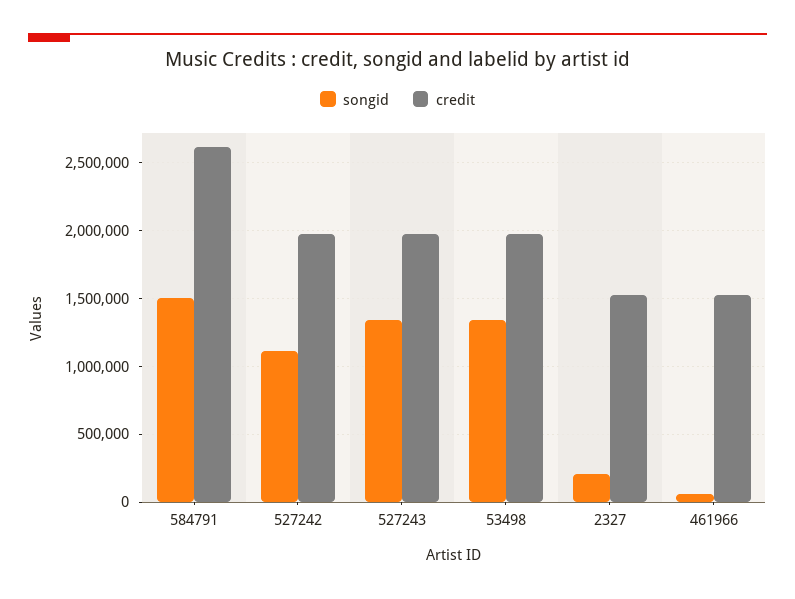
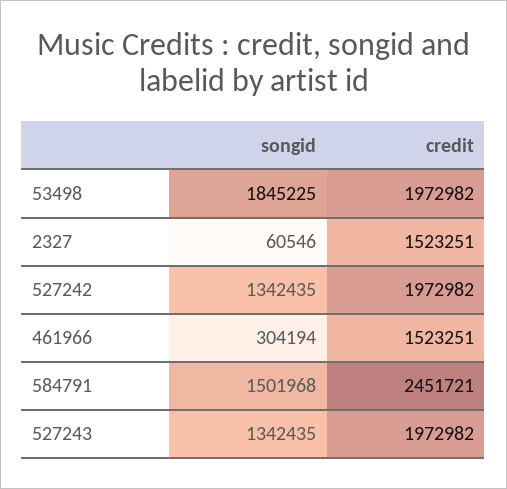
credit, 584791: 2600000 -> 2451721
songid, 527242: 1100000 -> 1342435
songid, 53498: 1350000 -> 1845225
songid, 2327: 200000 -> 60546
songid, 461966: 50000 -> 304194

